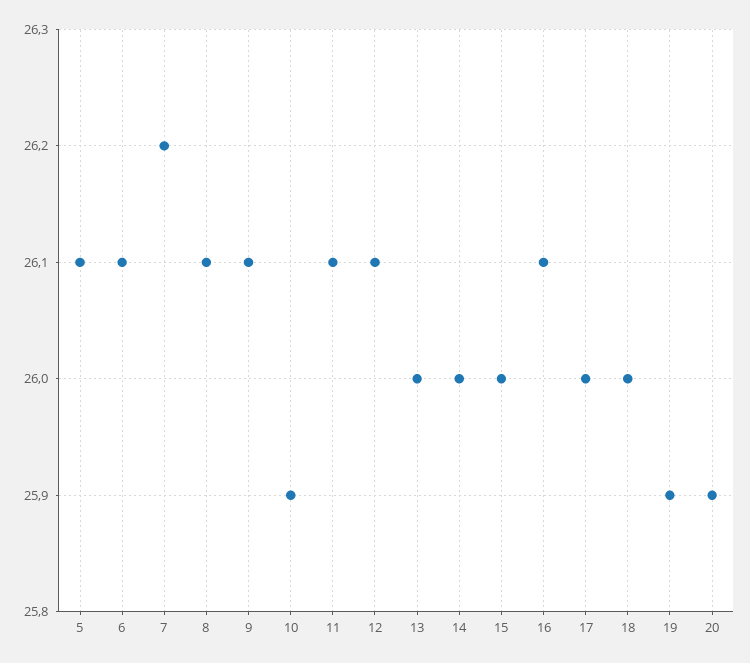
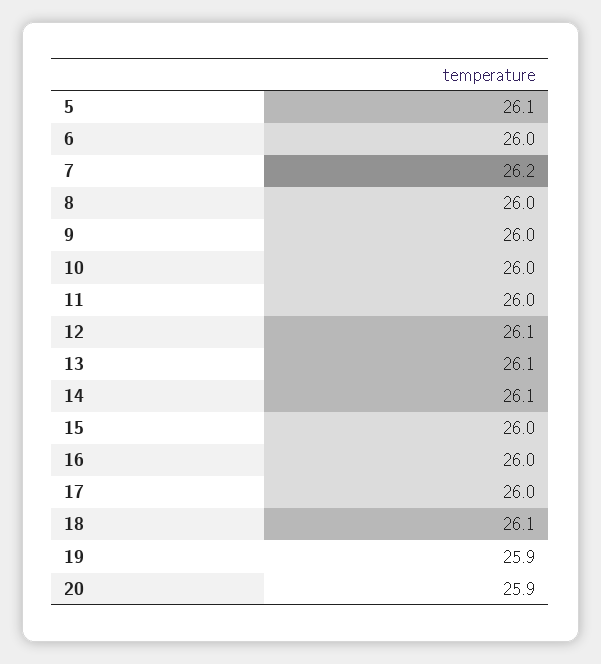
6: 26.1 -> 26
8: 26.1 -> 26
9: 26.1 -> 26
10: 25.9 -> 26
11: 26.1 -> 26
13: 26 -> 26.1
14: 26 -> 26.1
16: 26.1 -> 26
18: 26 -> 26.1

